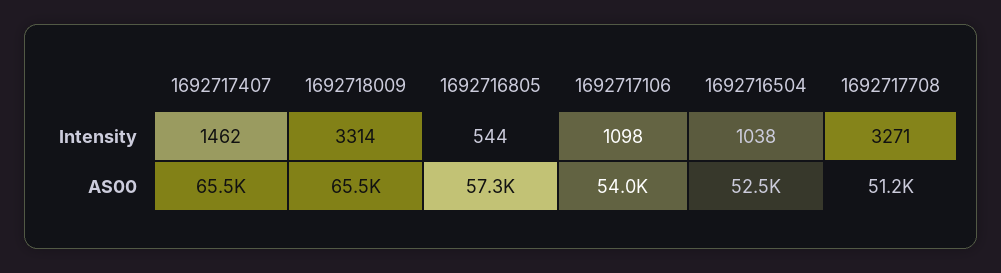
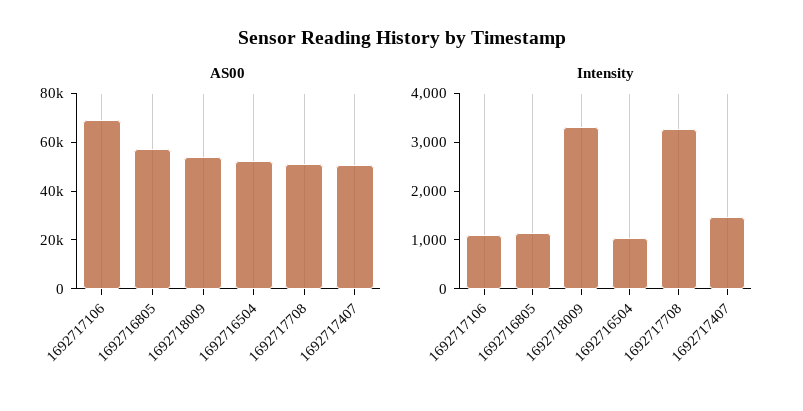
Intensity, 1692716805: 544 -> 1200
AS00, 1692717407: 65500 -> 50000
AS00, 1692718009: 65500 -> 55000
AS00, 1692717106: 54000 -> 70000

